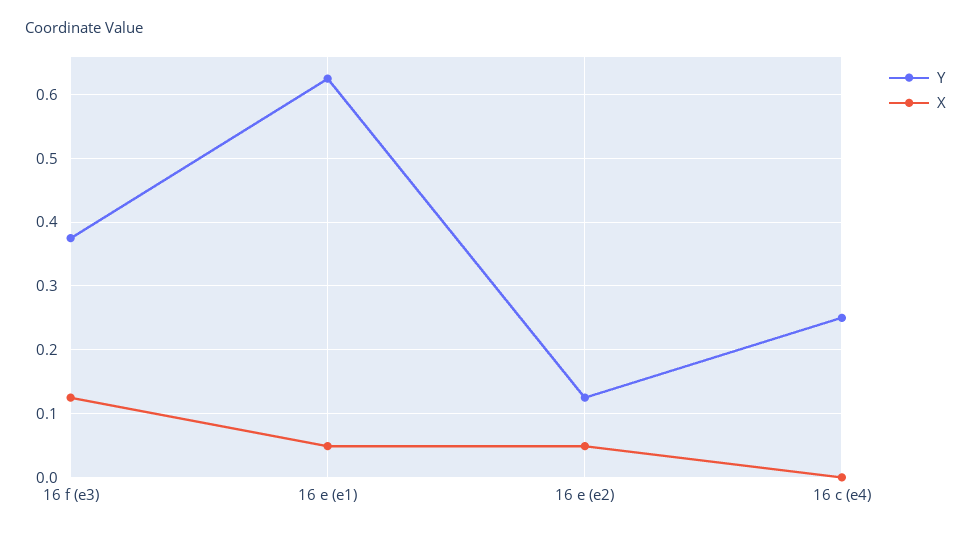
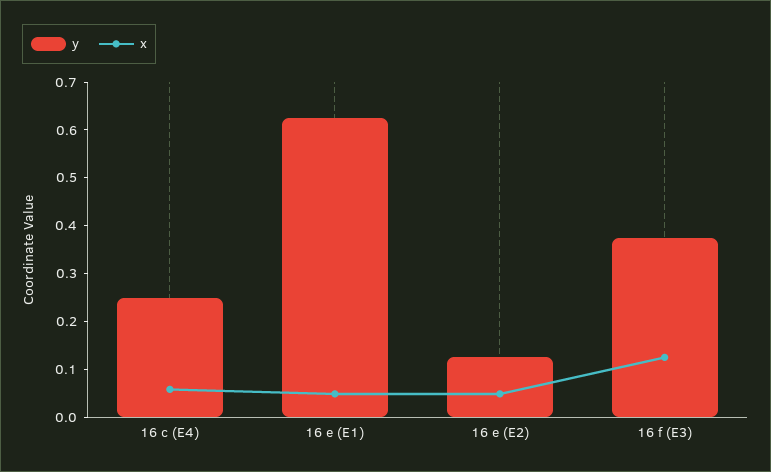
X, 16 c (e4): 0 -> 0.06

